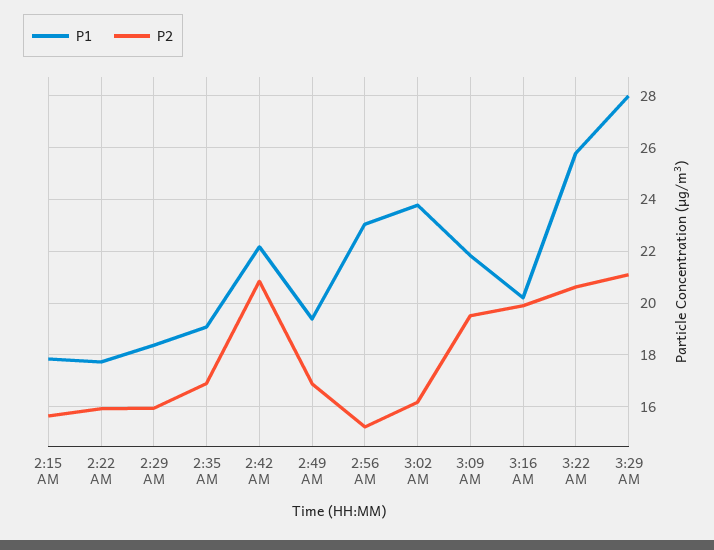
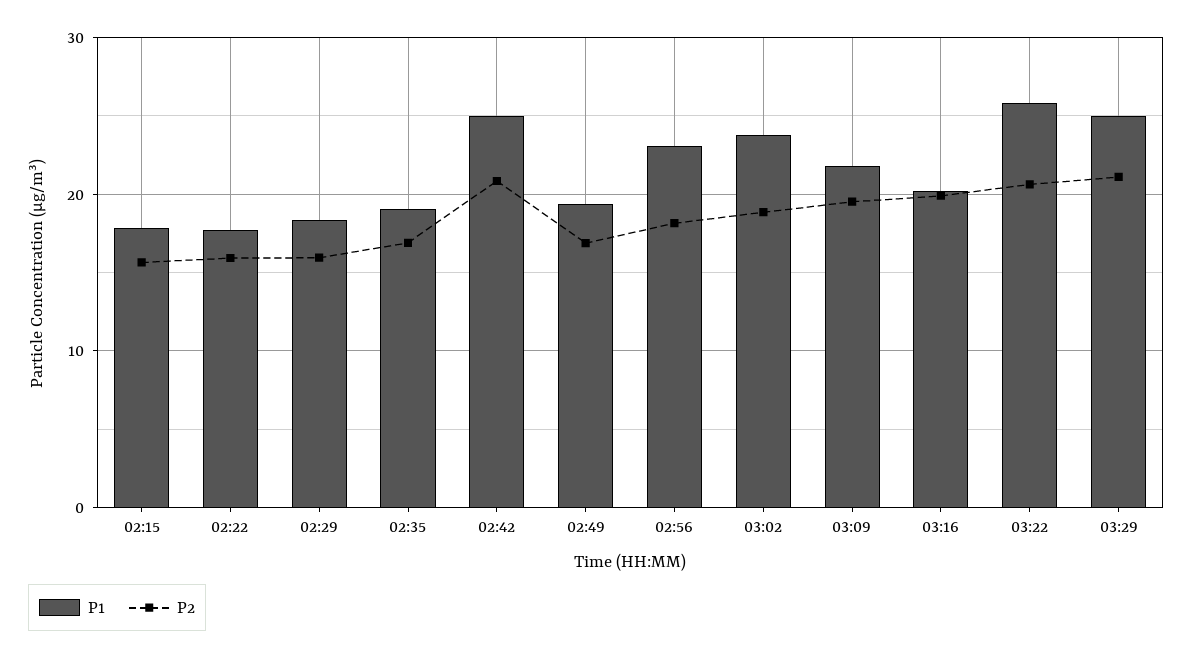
P1, 2:42 AM: 22.25 -> 25
P2, 2:56 AM: 15.25 -> 18
P2, 3:02 AM: 16.25 -> 19
P1, 3:29 AM: 28 -> 25

